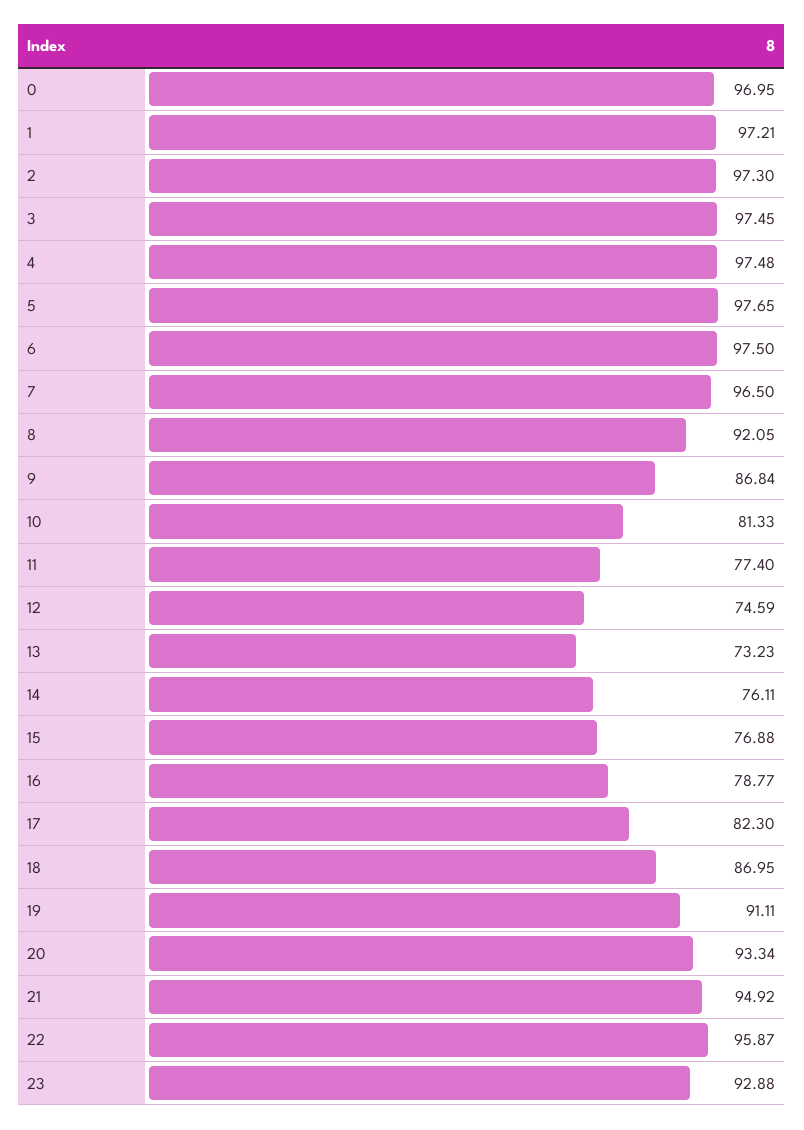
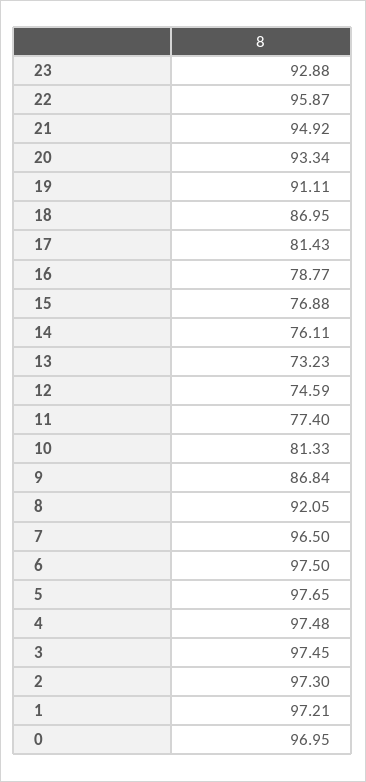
17: 82.3 -> 81.43

